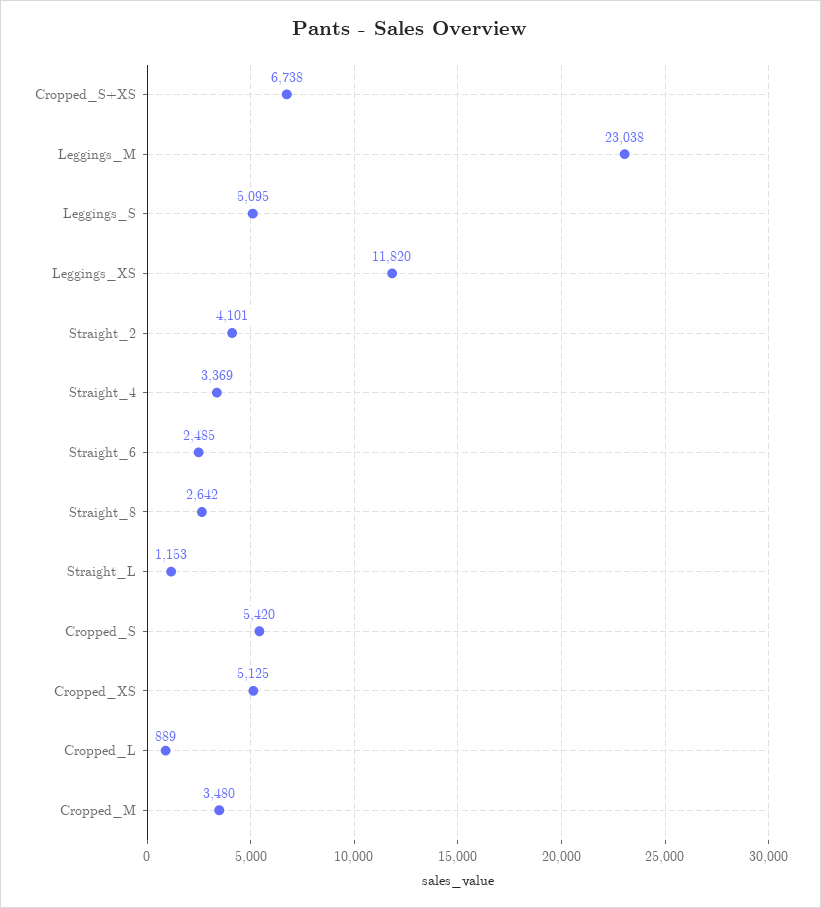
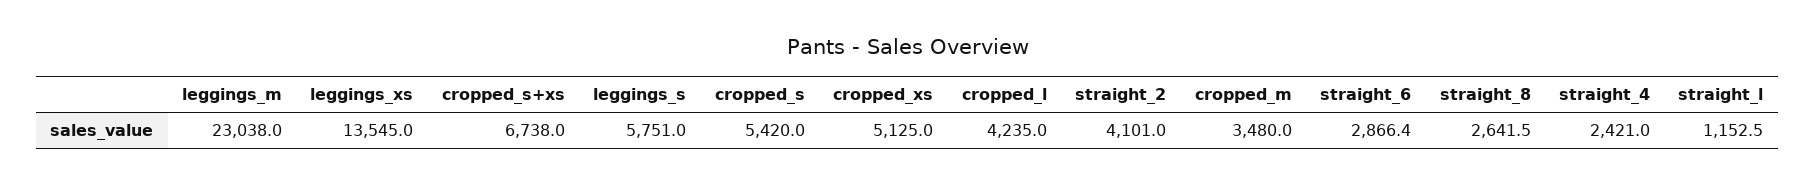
Leggings_S: 5095 -> 5751
Leggings_XS: 11820 -> 13545
Straight_4: 3369 -> 2421
Straight_6: 2485 -> 2866.4
Cropped_L: 889 -> 4235

